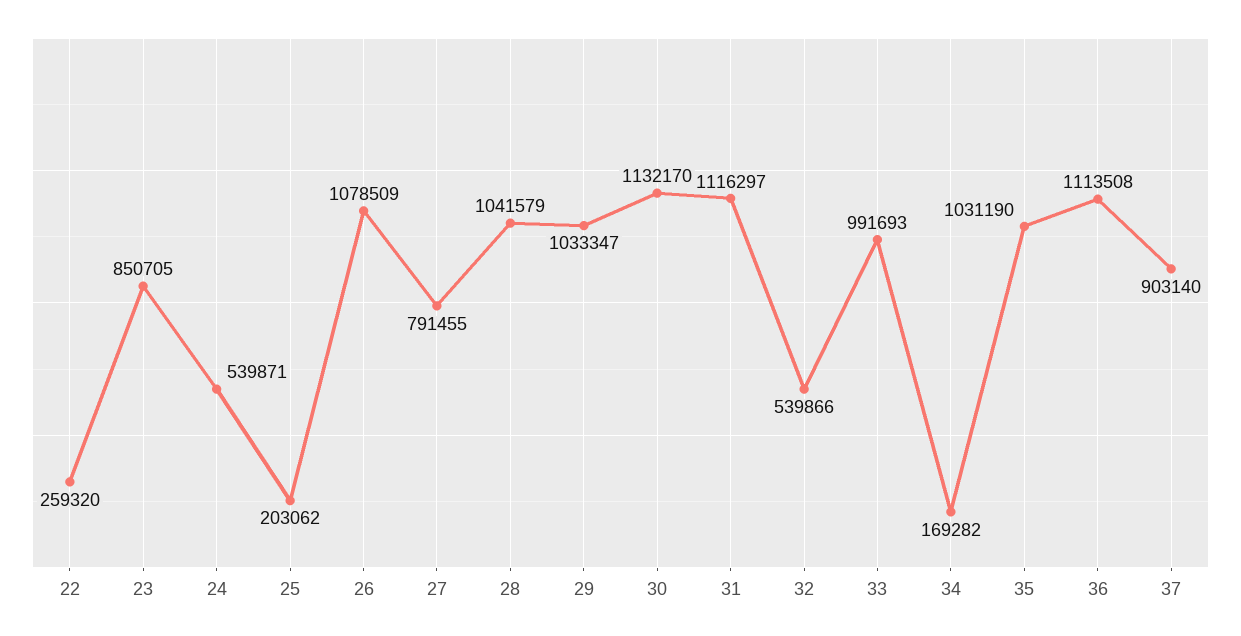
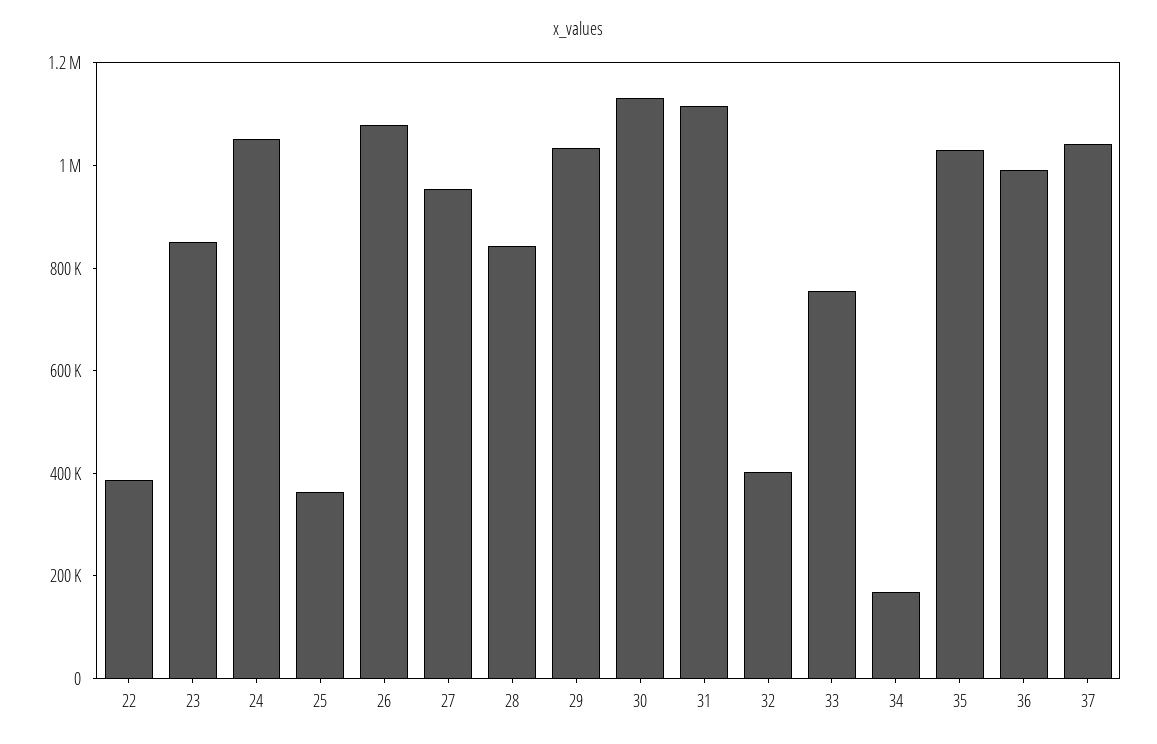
22: 259320 -> 400000
24: 539871 -> 1050000
25: 203062 -> 350000
27: 791455 -> 950000
28: 1041579 -> 850000
32: 539866 -> 400000
33: 991693 -> 750000
36: 1113508 -> 1000000
37: 903140 -> 1050000

